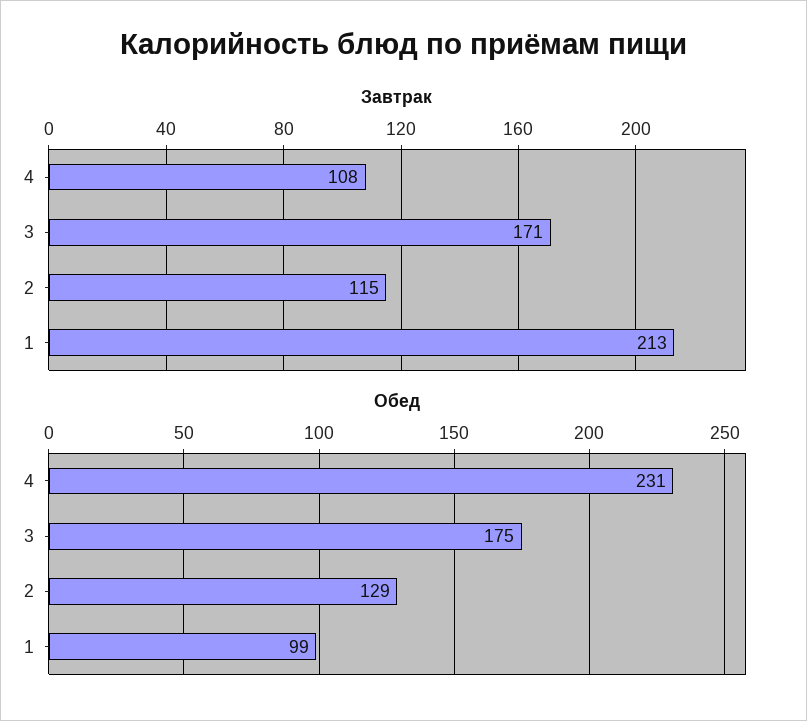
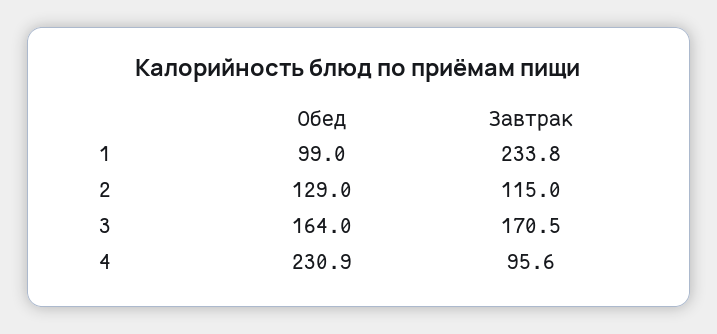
Завтрак, 4: 108 -> 95.6
Завтрак, 1: 213 -> 233.8
Обед, 3: 175 -> 164

